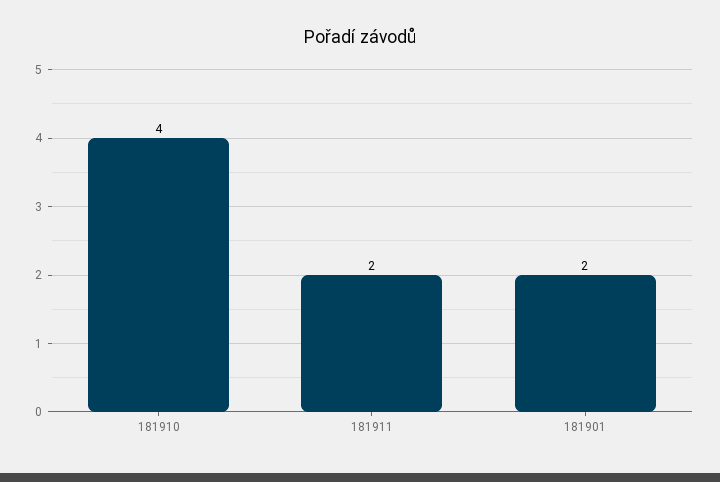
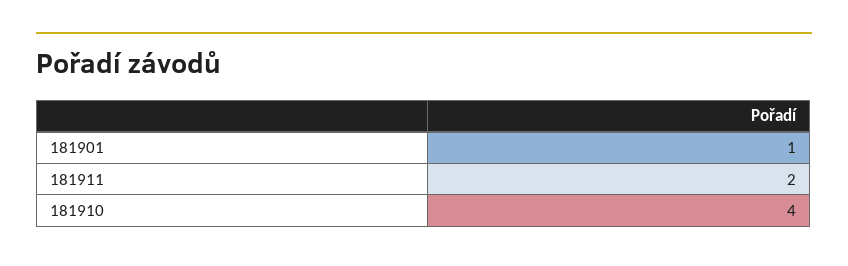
181901: 2 -> 1

